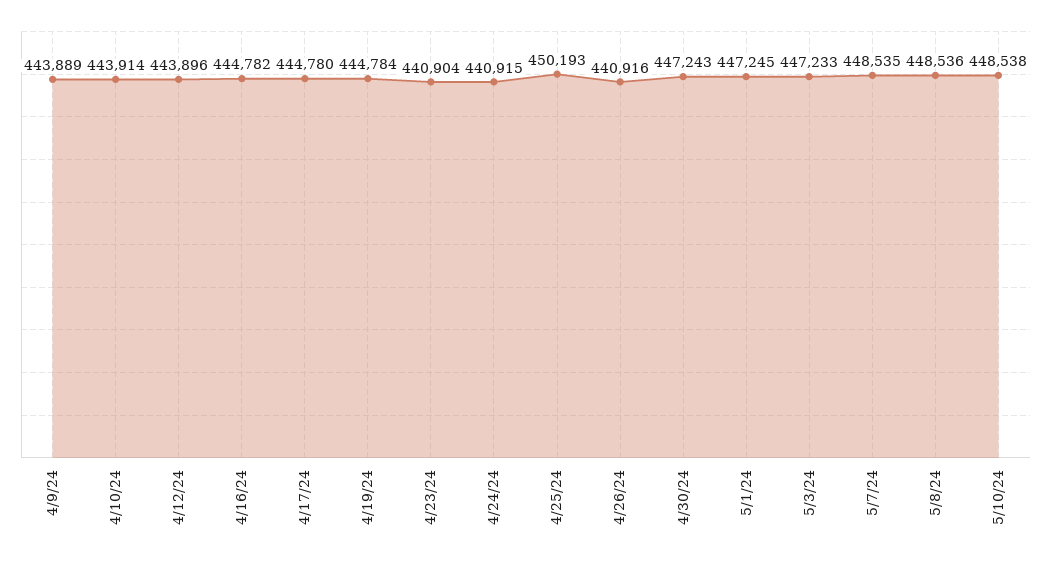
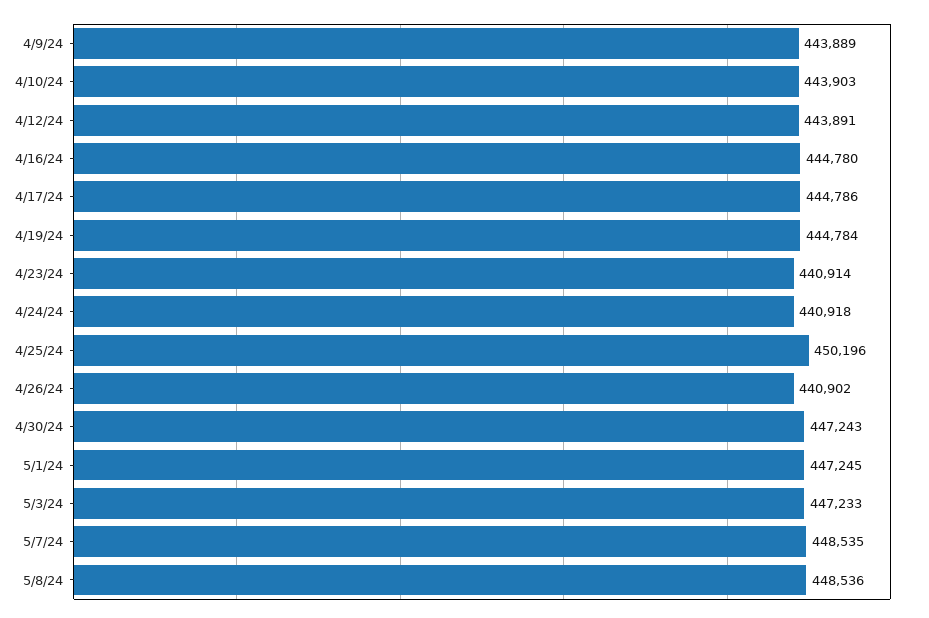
4/10/24: 443914 -> 443903
4/12/24: 443896 -> 443891
4/16/24: 444782 -> 444780
4/17/24: 444780 -> 444786
4/23/24: 440904 -> 440914
4/24/24: 440915 -> 440918
4/25/24: 450193 -> 450196
4/26/24: 440916 -> 440902
5/10/24: 448538 -> none

